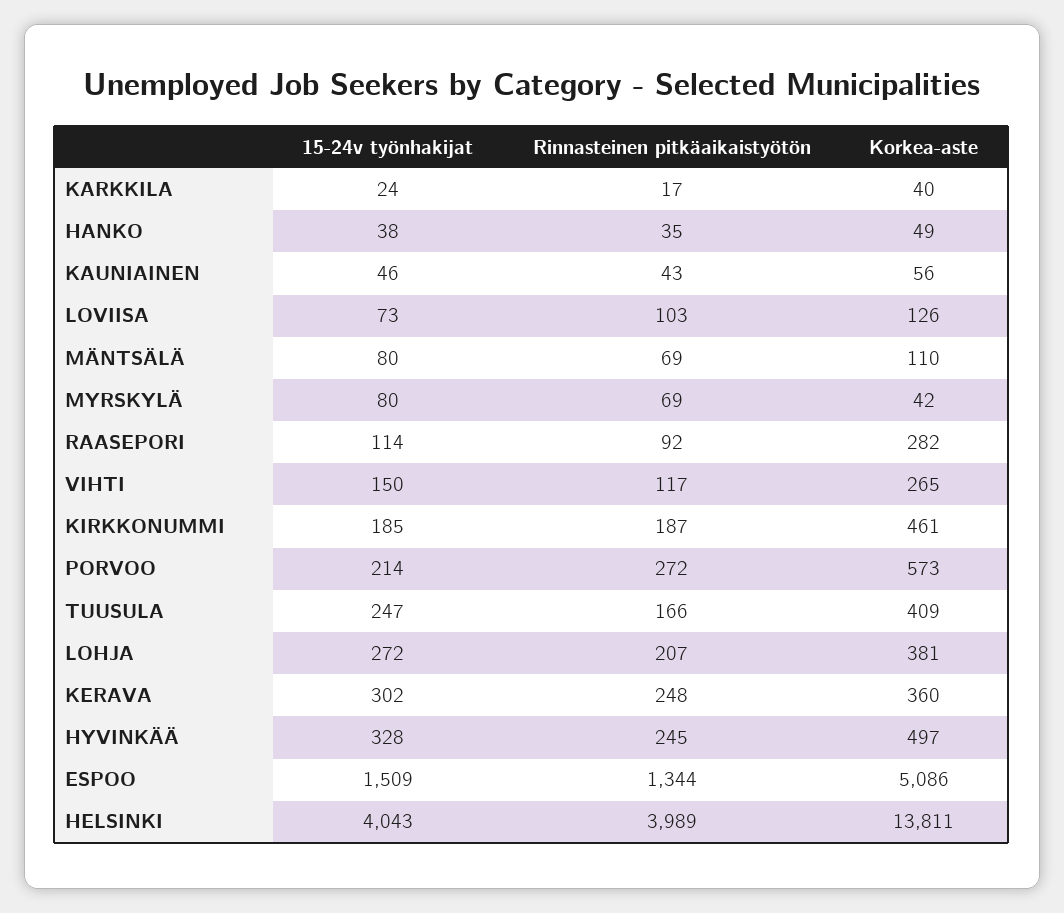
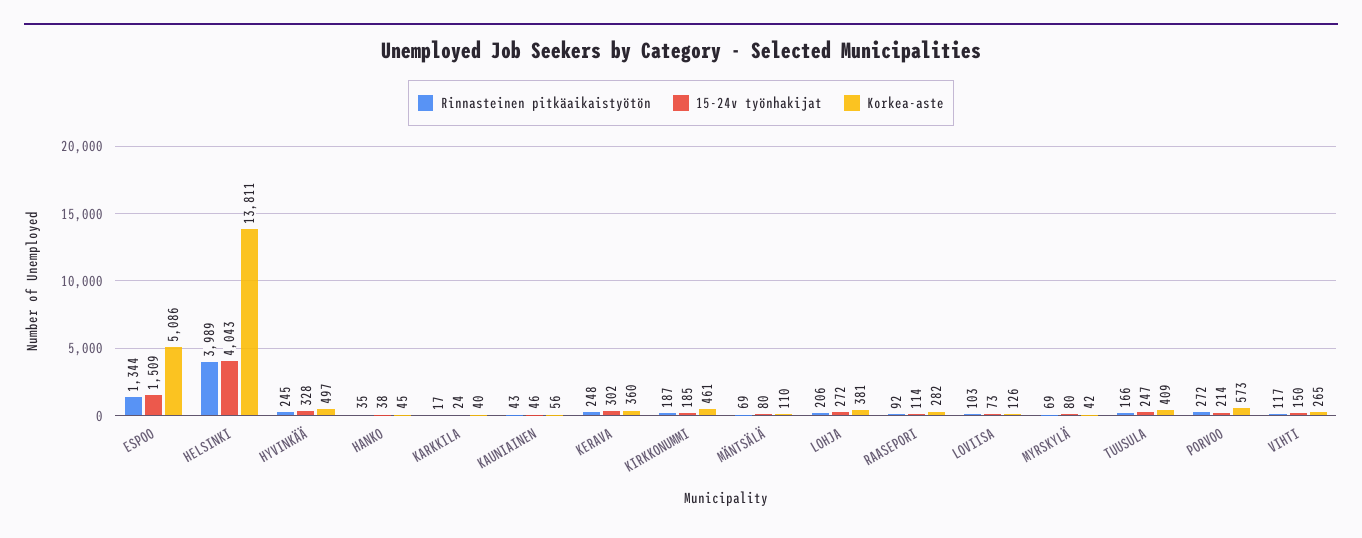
Korkea-aste, HANKO: 49 -> 45
Rinnasteinen pitkäaikaistyötön, LOHJA: 207 -> 206

